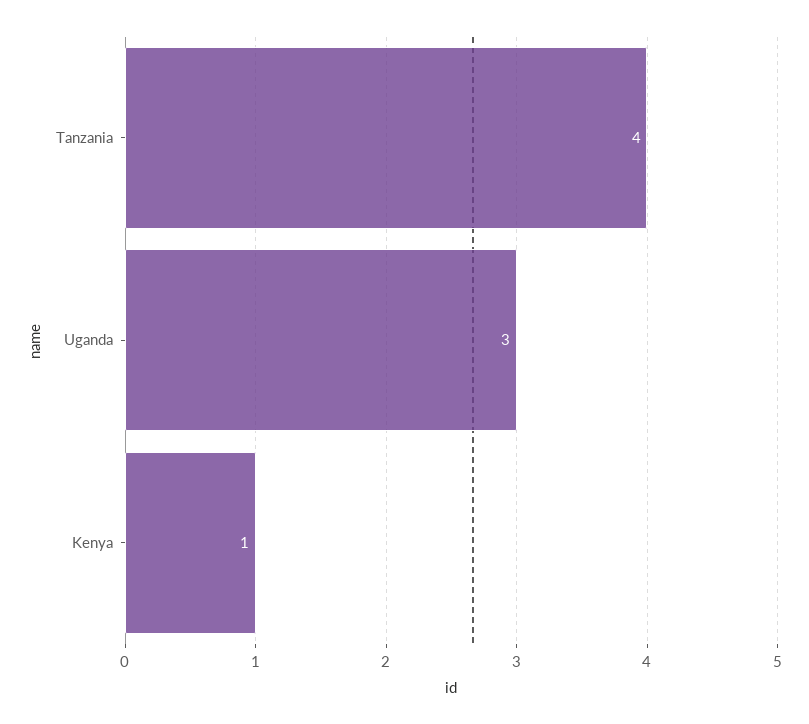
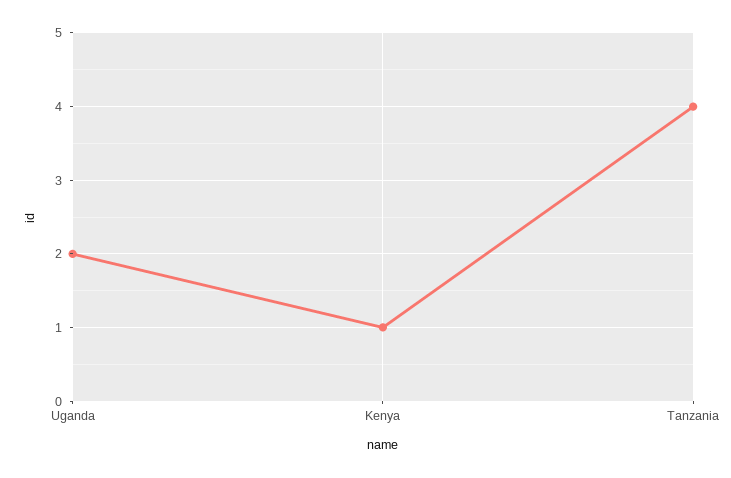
Uganda: 3 -> 2

